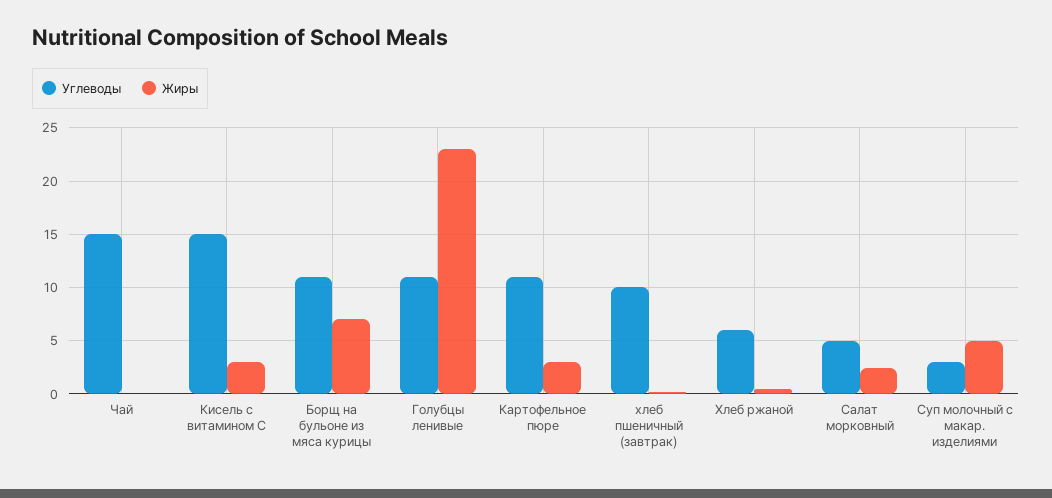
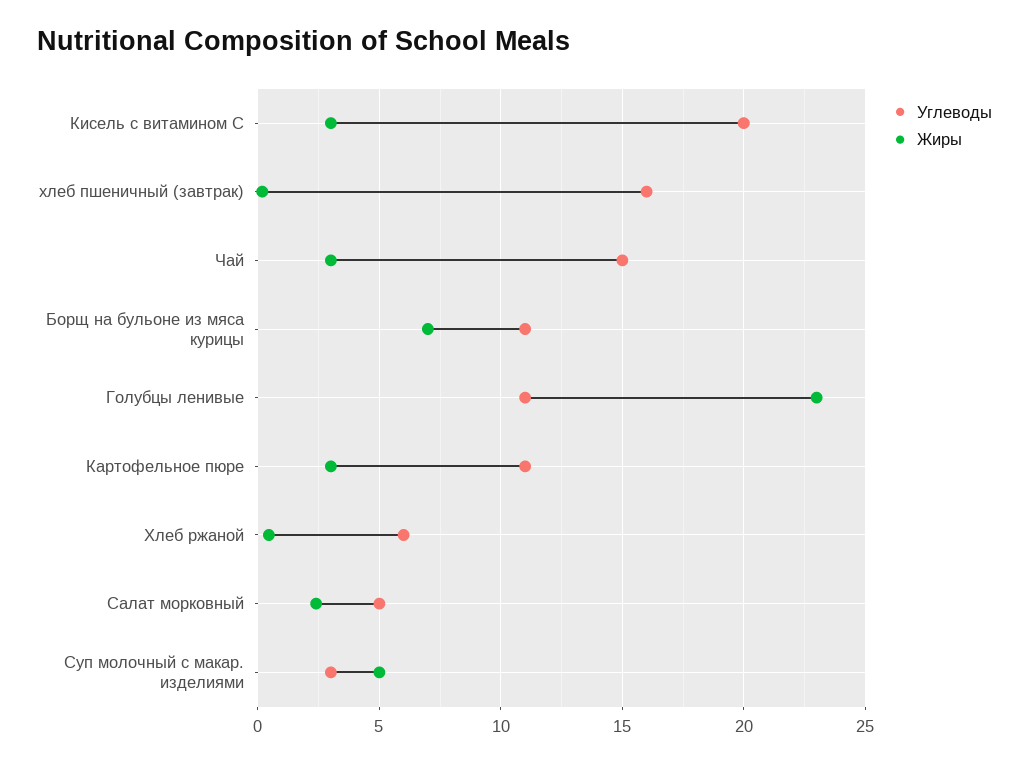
Жиры, Чай: 0 -> 3
Углеводы, Кисель с витамином С: 15 -> 20
Углеводы, хлеб пшеничный (завтрак): 10 -> 16

